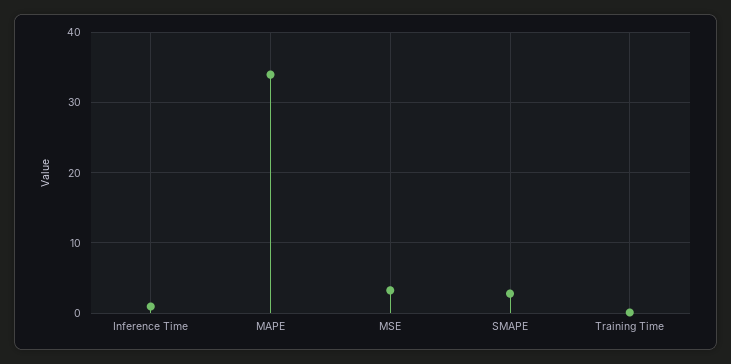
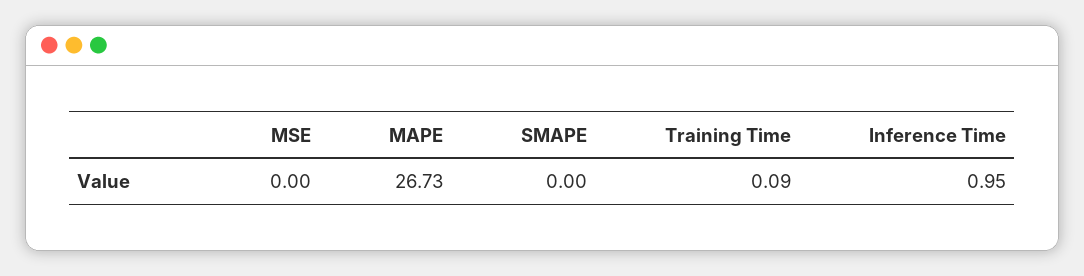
MAPE: 34 -> 26.73
MSE: 3 -> 0
SMAPE: 3 -> 0

